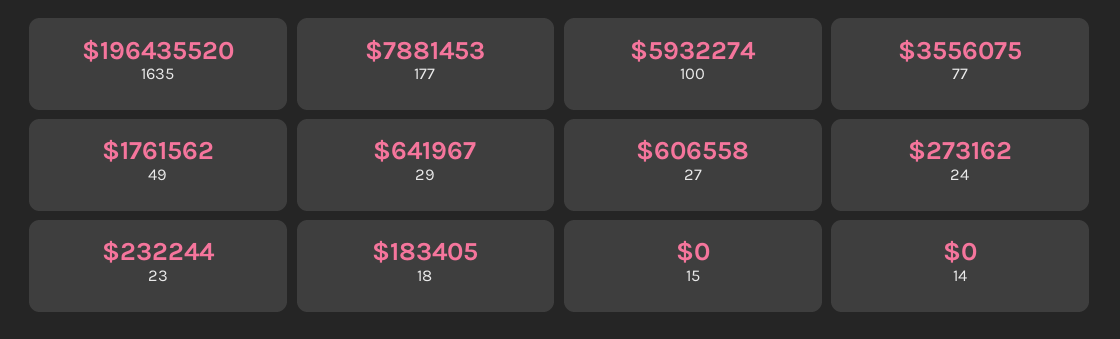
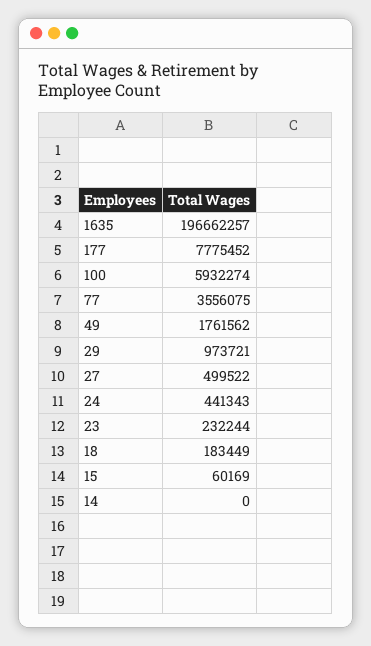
1635: 196435520 -> 196662257
177: 7881453 -> 7775452
29: 641967 -> 973721
27: 606558 -> 499522
24: 273162 -> 441343
18: 183405 -> 183449
15: 0 -> 60169

